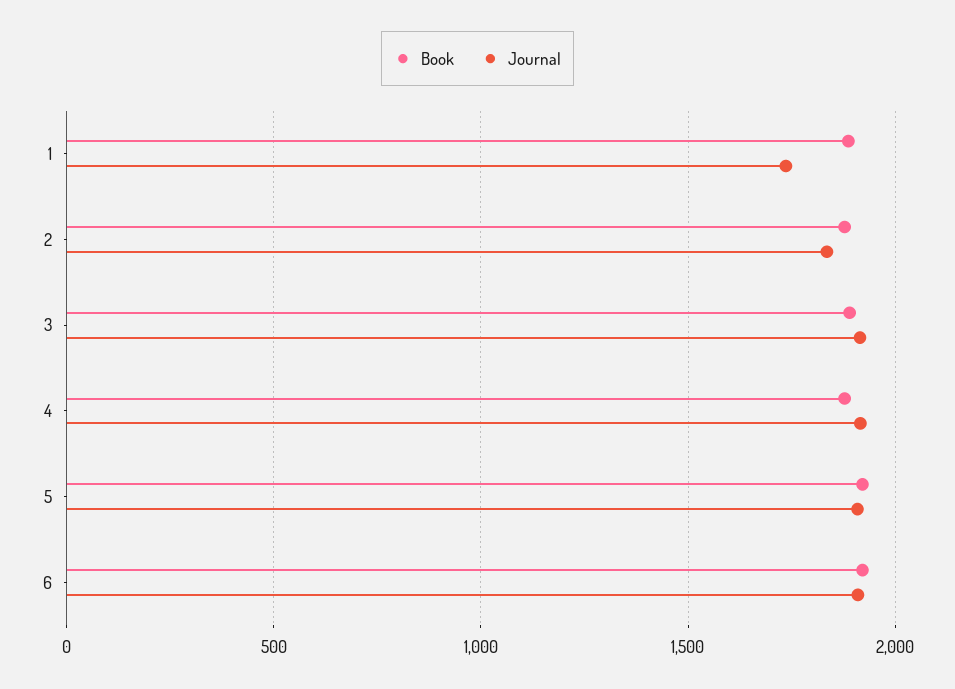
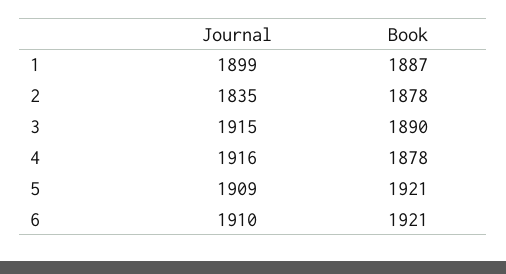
Journal, 1: 1750 -> 1899

